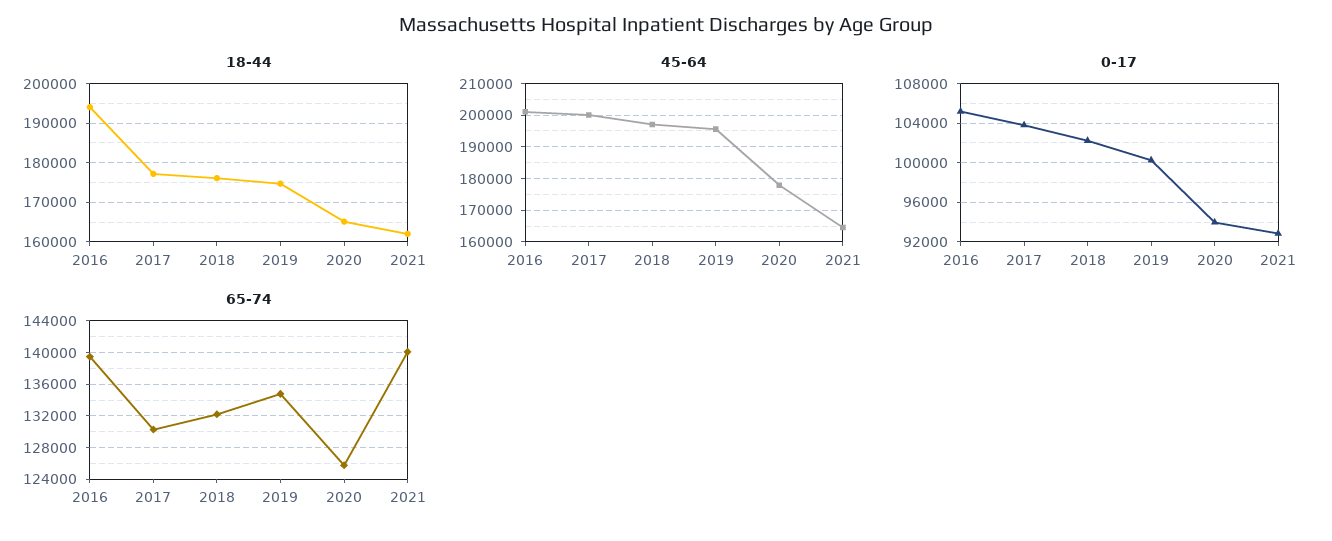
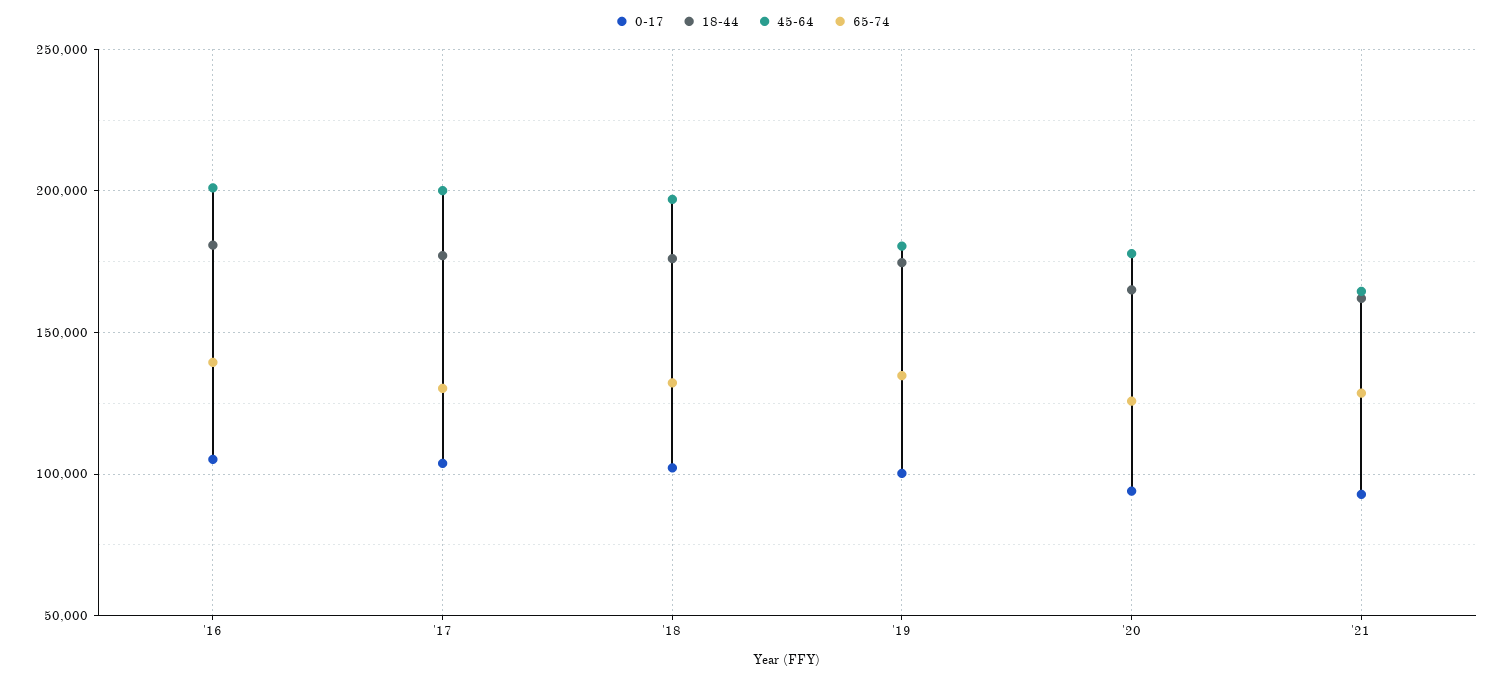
18-44, 2016: 194000 -> 180000
45-64, 2019: 196000 -> 180000
65-74, 2021: 140000 -> 130000

